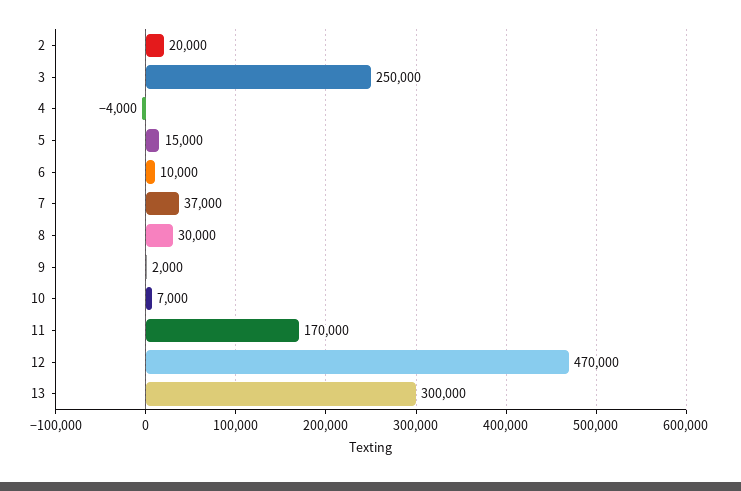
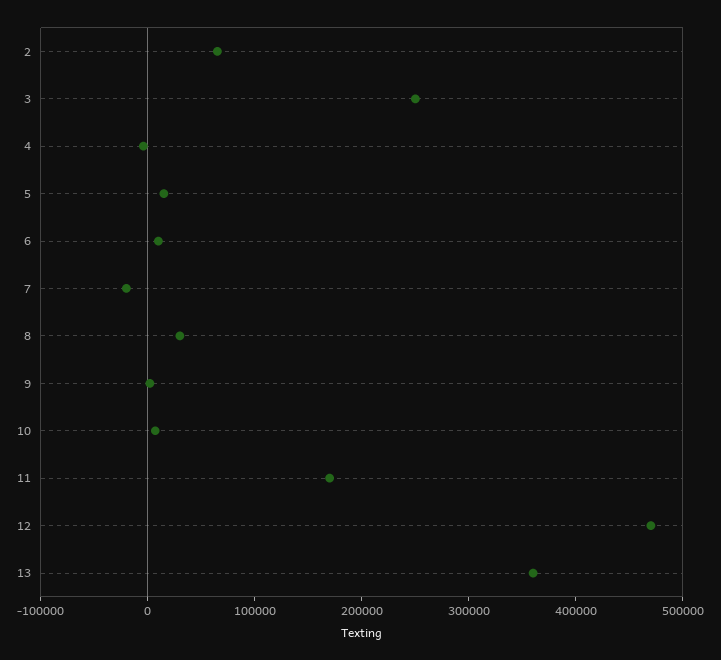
2: 20000 -> 60000
7: 37000 -> -20000
13: 300000 -> 360000

